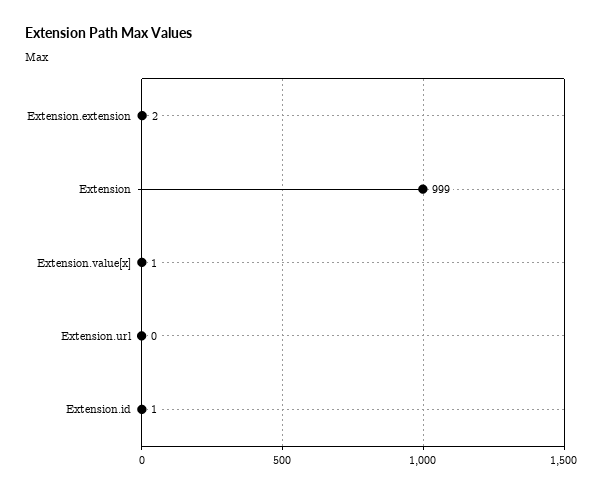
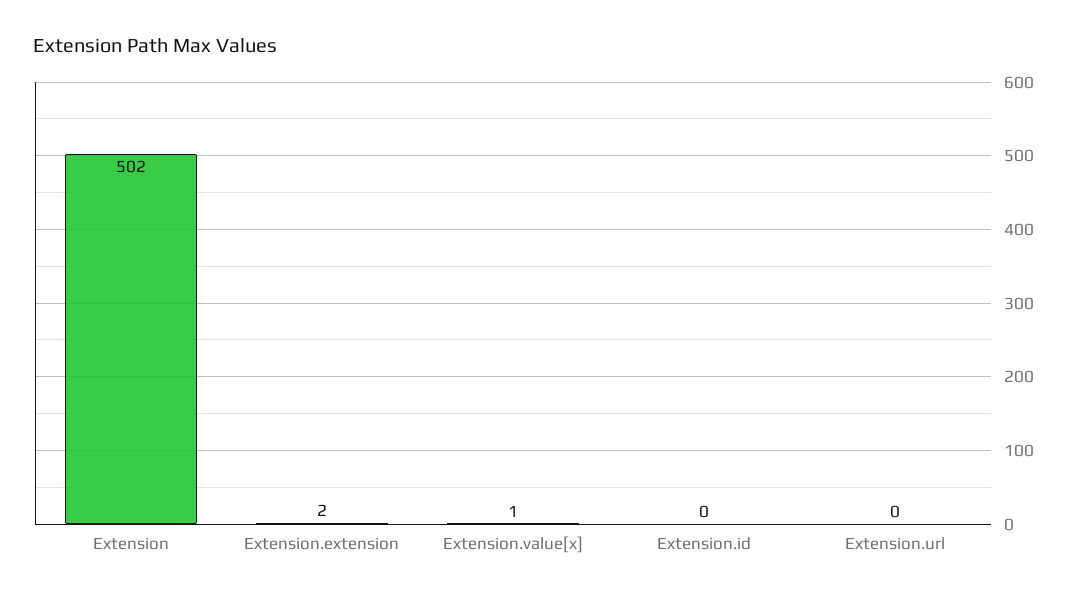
Extension: 999 -> 502
Extension.id: 1 -> 0

